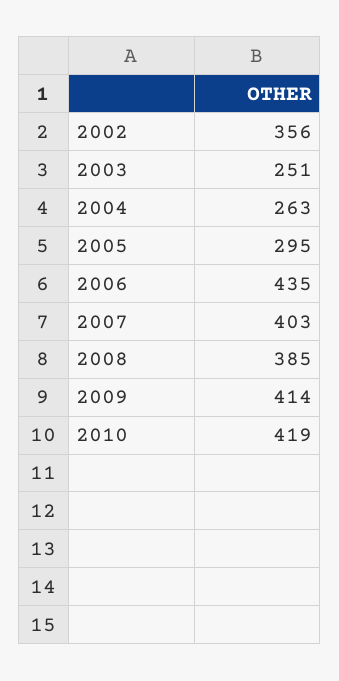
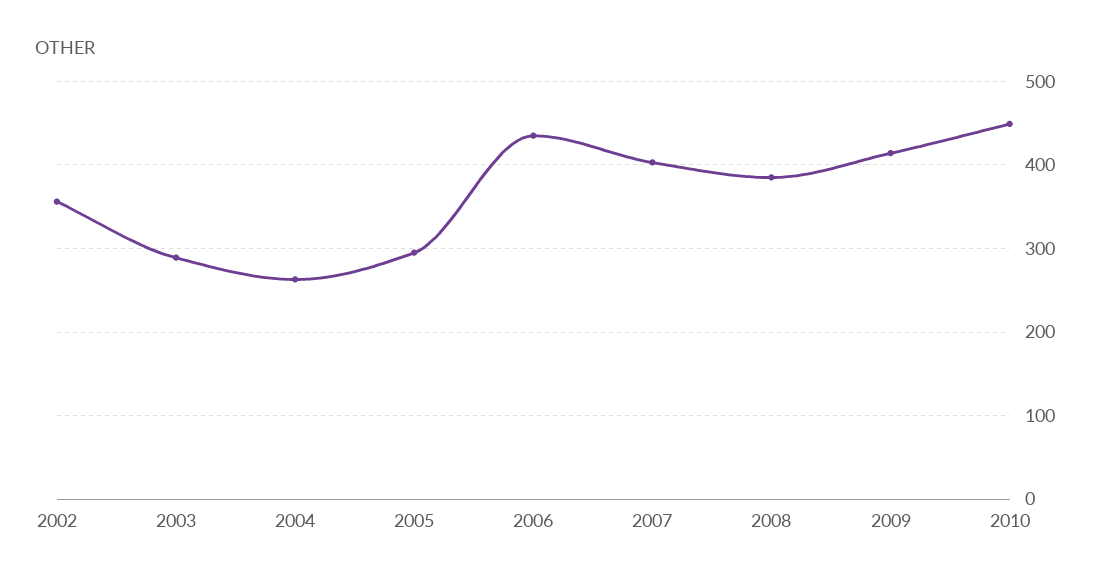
2003: 251 -> 290
2010: 419 -> 450

